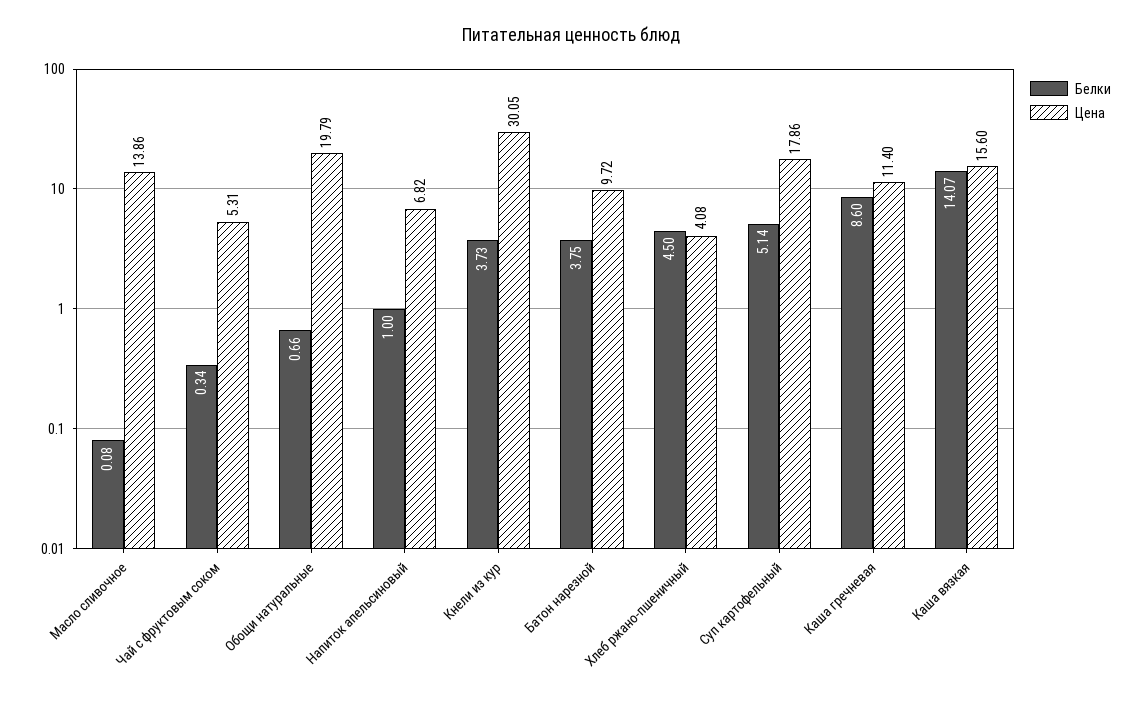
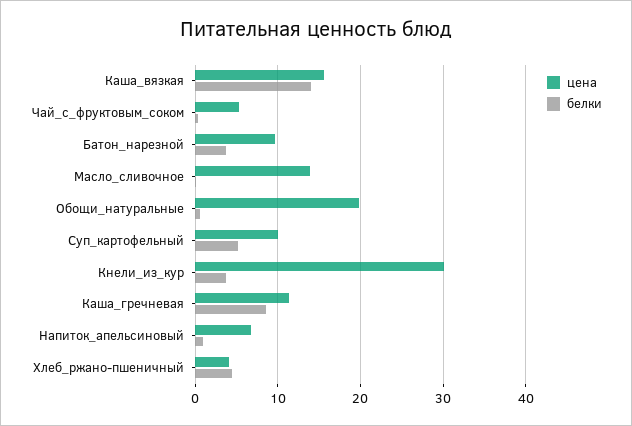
Цена, Суп картофельный: 17.86 -> 10

